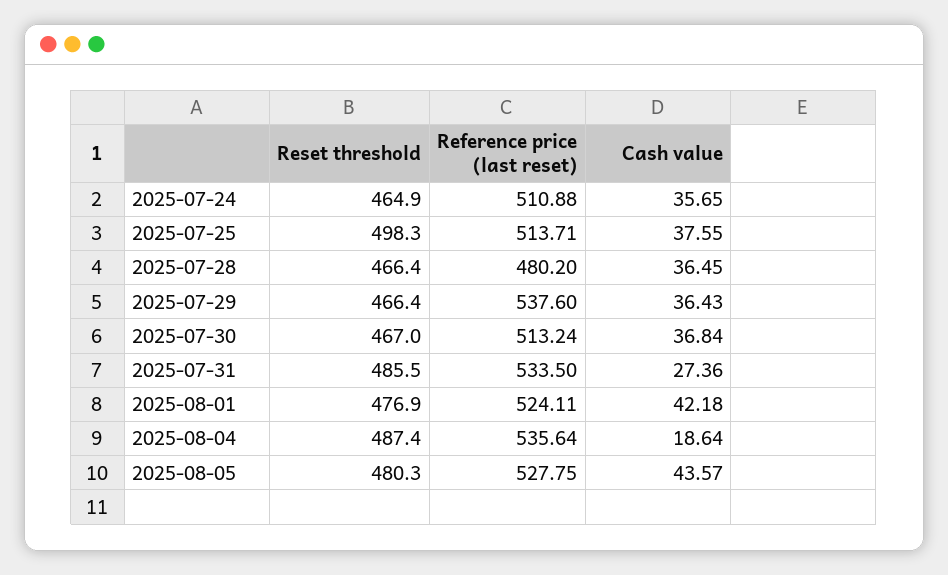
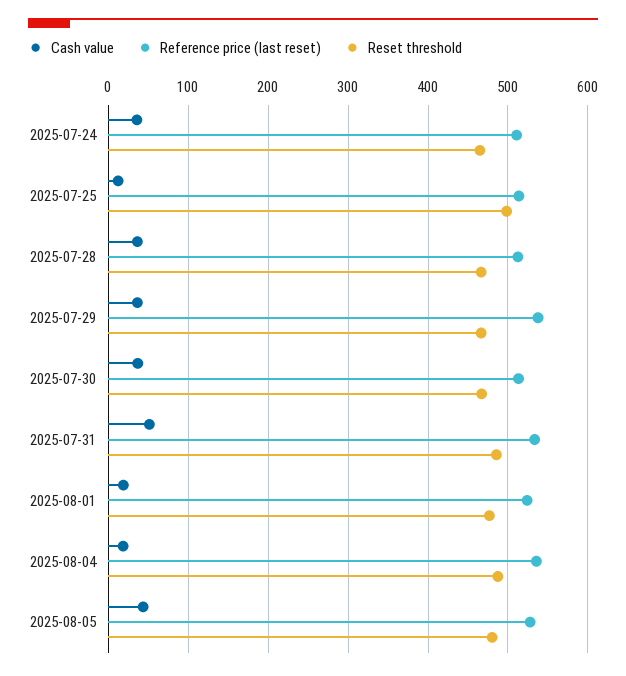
Cash value, 2025-07-25: 37.55 -> 10
Reference price (last reset), 2025-07-28: 480.2 -> 510
Cash value, 2025-07-31: 27.36 -> 50
Cash value, 2025-08-01: 42.18 -> 20

